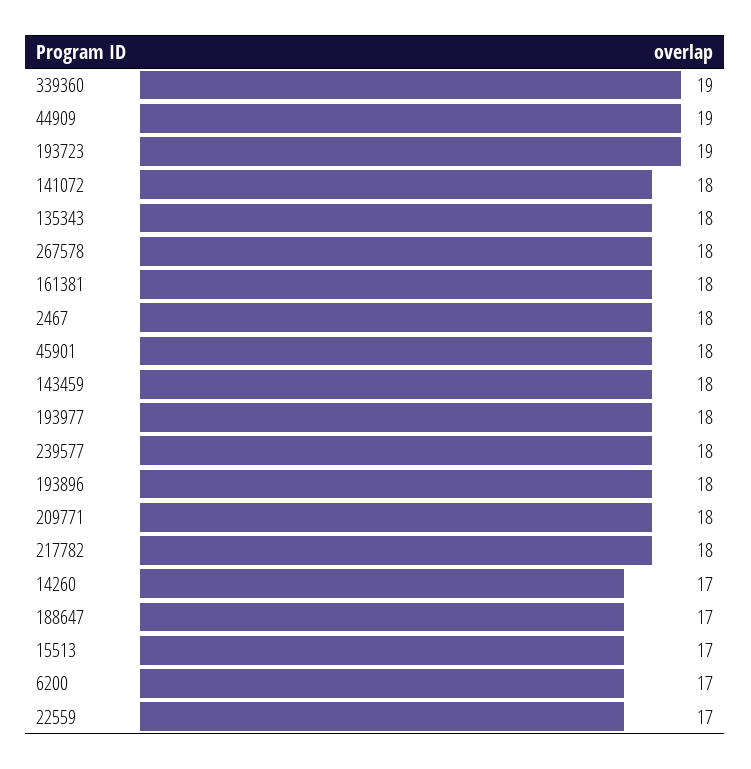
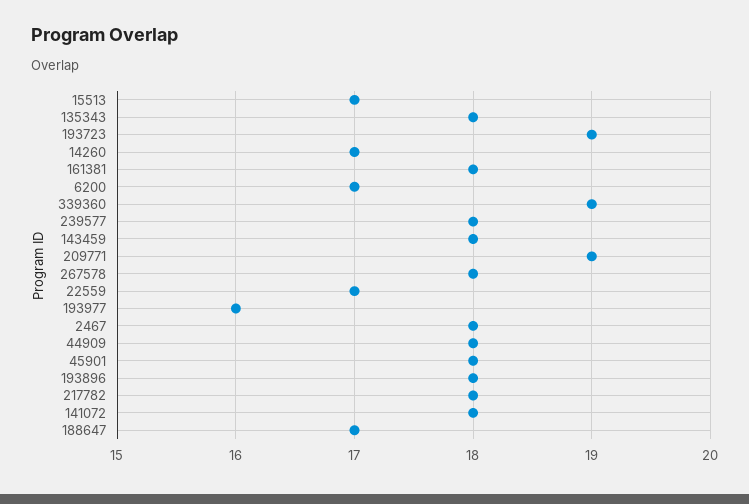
44909: 19 -> 18
193977: 18 -> 16
209771: 18 -> 19

